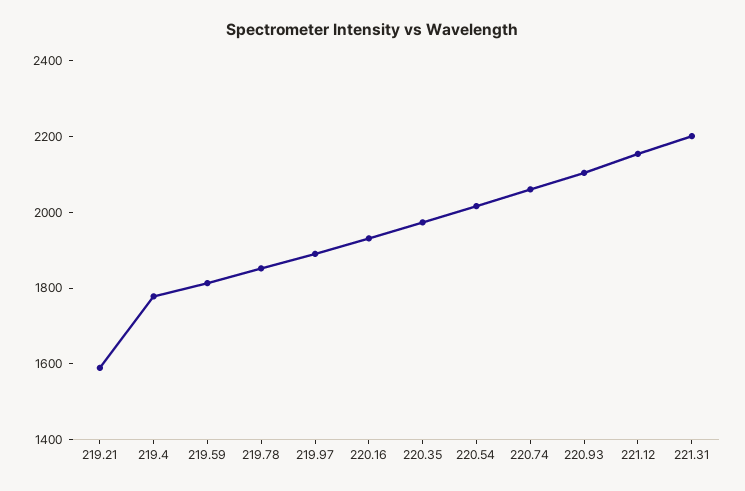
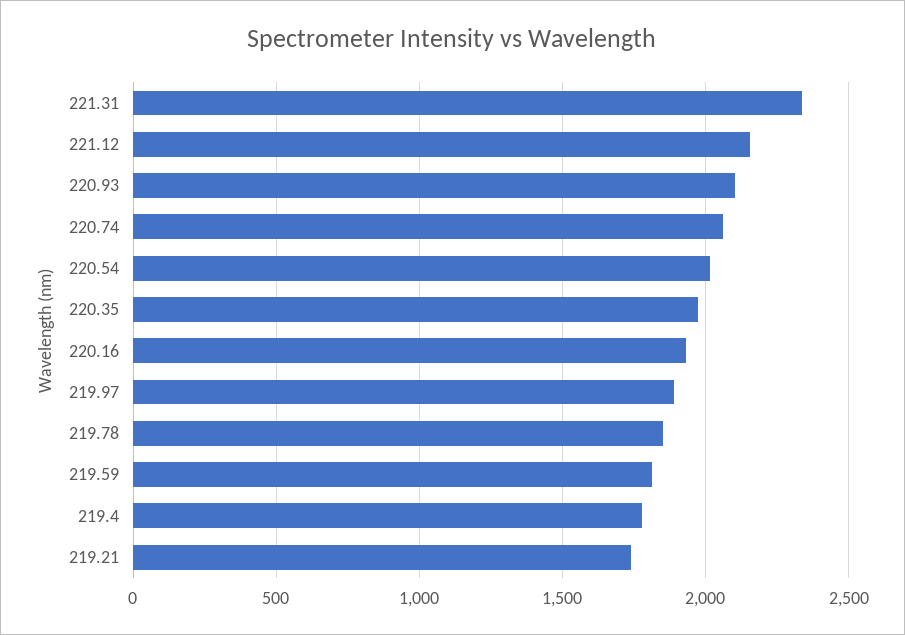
219.21: 1600 -> 1750
221.31: 2200 -> 2350

